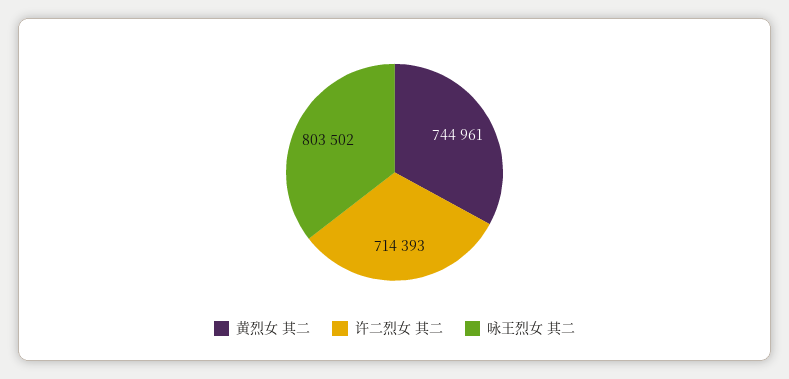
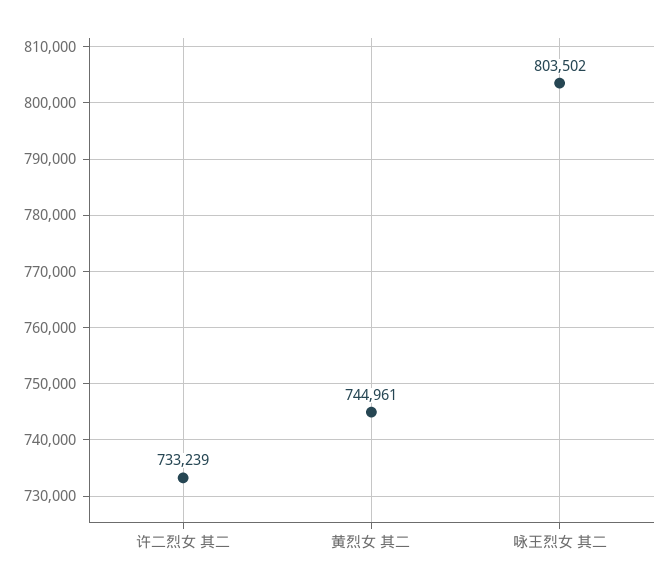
许二烈女 其二: 714393 -> 733239

